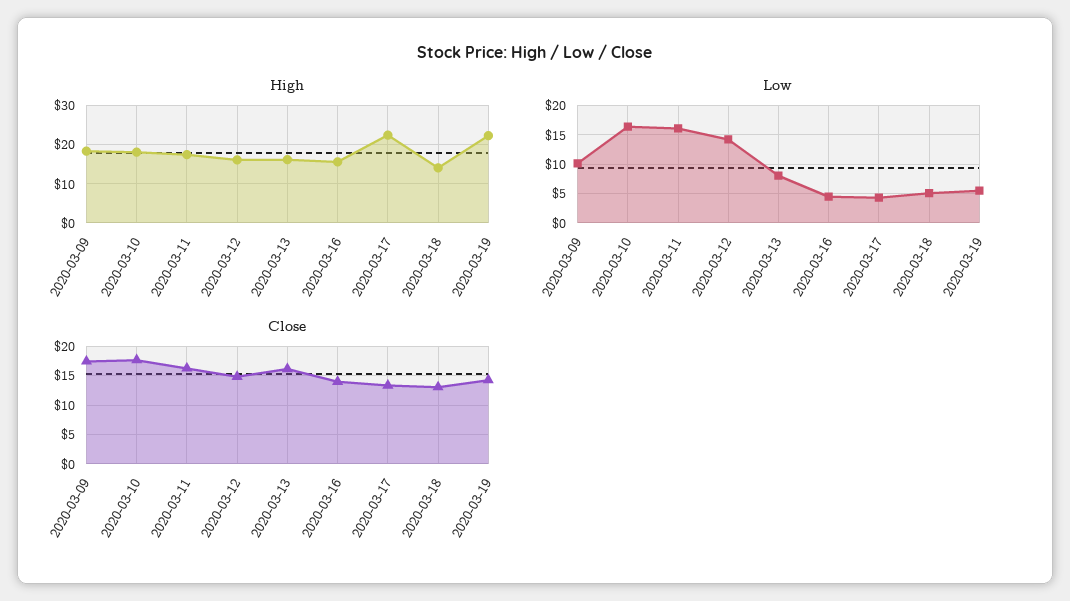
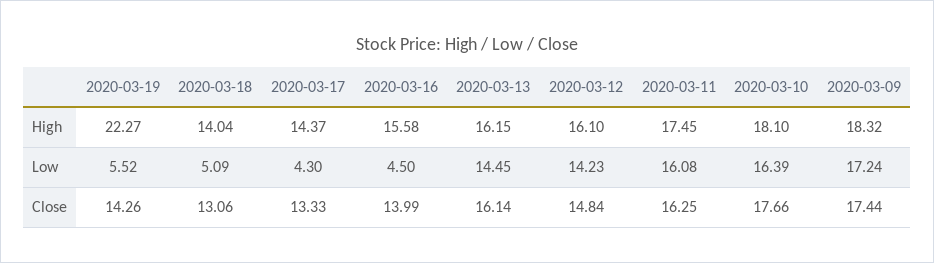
High, 2020-03-17: 22 -> 14.37
Low, 2020-03-09: 10 -> 17.24
Low, 2020-03-13: 7.5 -> 14.45

